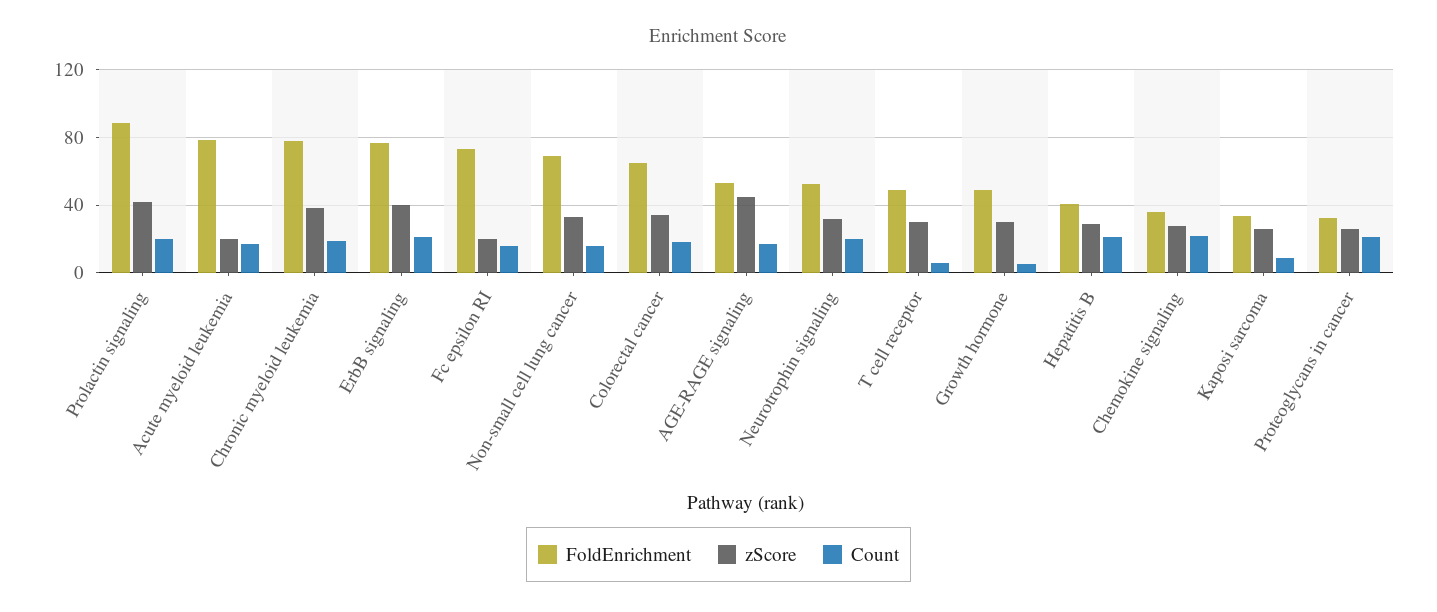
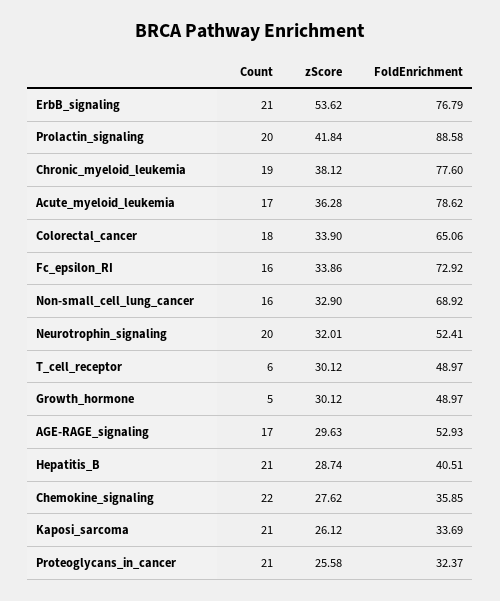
zScore, Acute myeloid leukemia: 20 -> 36.28
zScore, ErbB signaling: 40 -> 53.62
zScore, Fc epsilon RI: 20 -> 33.86
zScore, AGE-RAGE signaling: 45 -> 29.63
Count, Kaposi sarcoma: 10 -> 21

